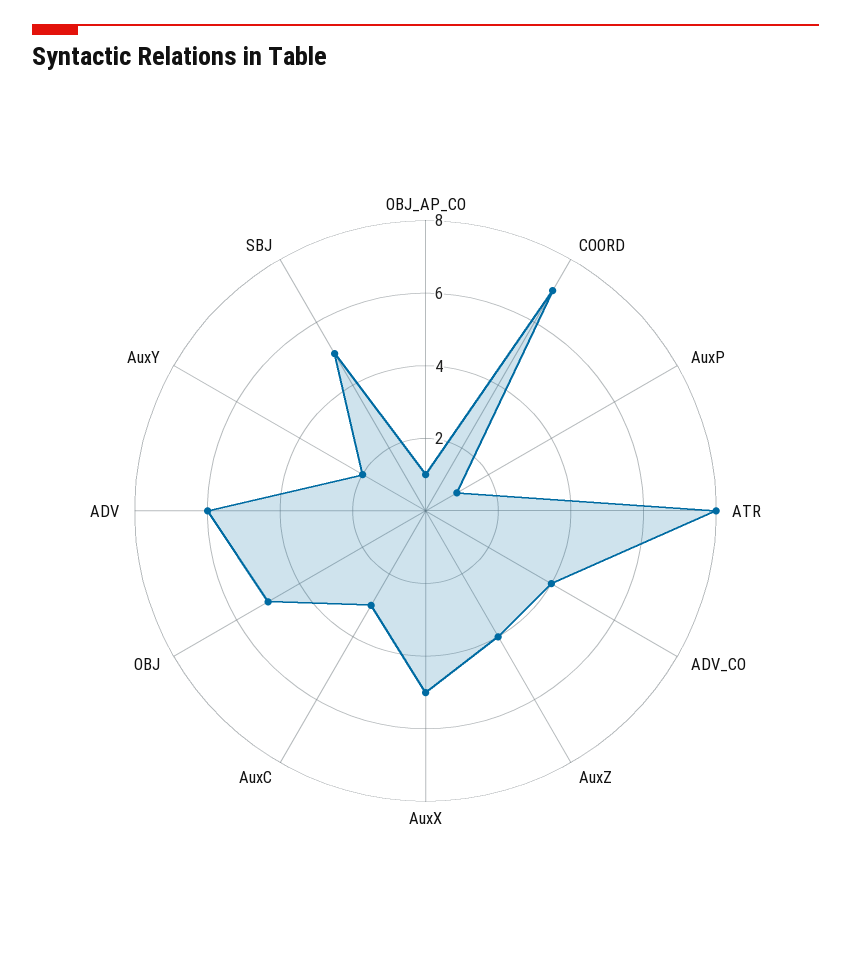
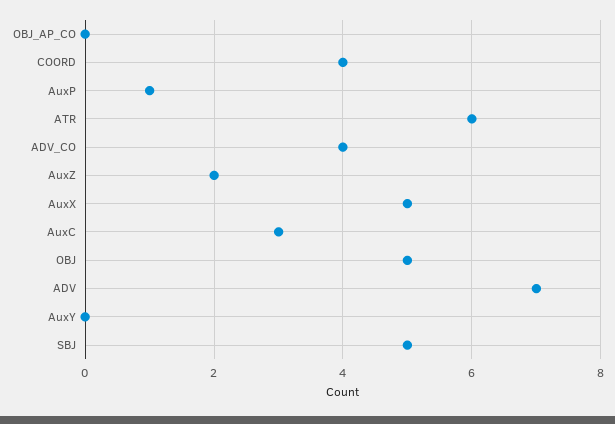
OBJ_AP_CO: 1 -> 0
COORD: 7 -> 4
ATR: 8 -> 6
AuxZ: 4 -> 2
ADV: 6 -> 7
AuxY: 2 -> 0

